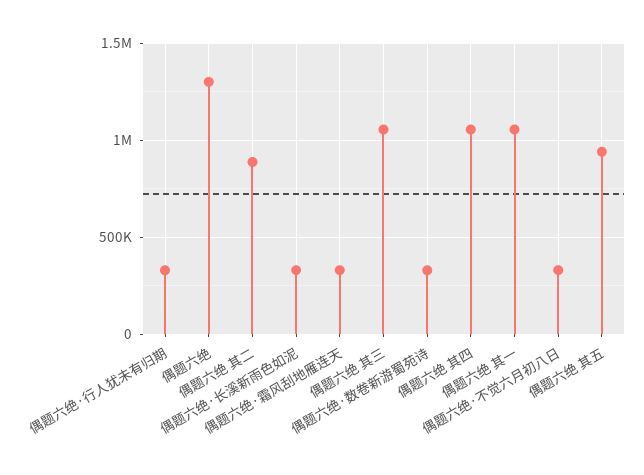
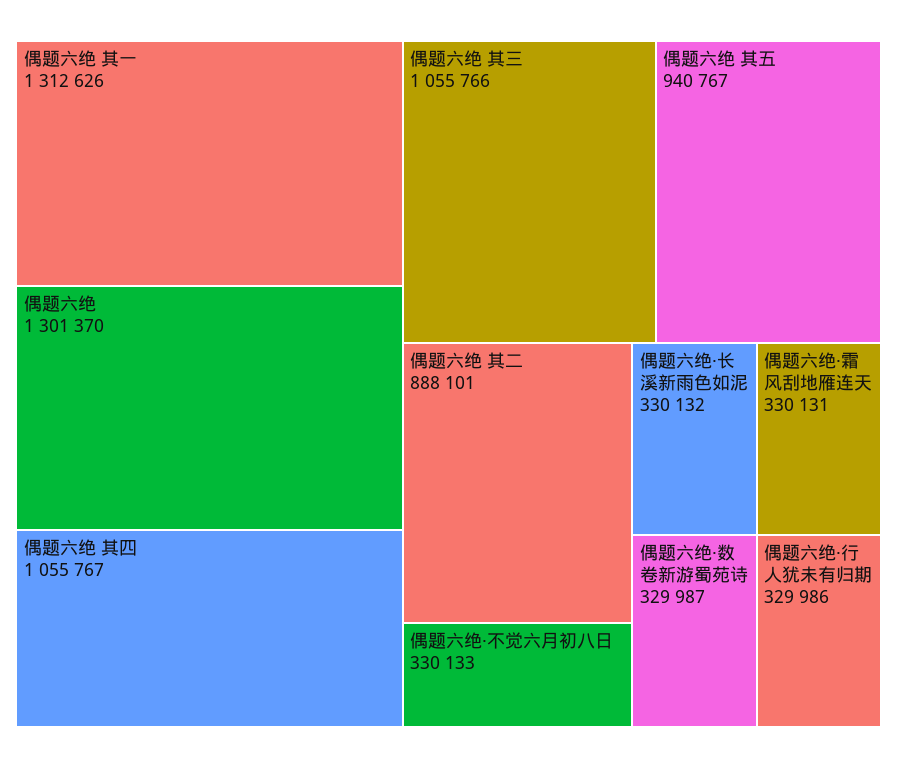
偶题六绝 其一: 1050000 -> 1312626

